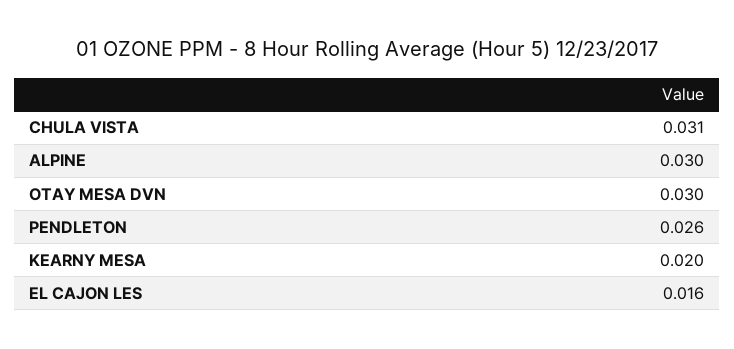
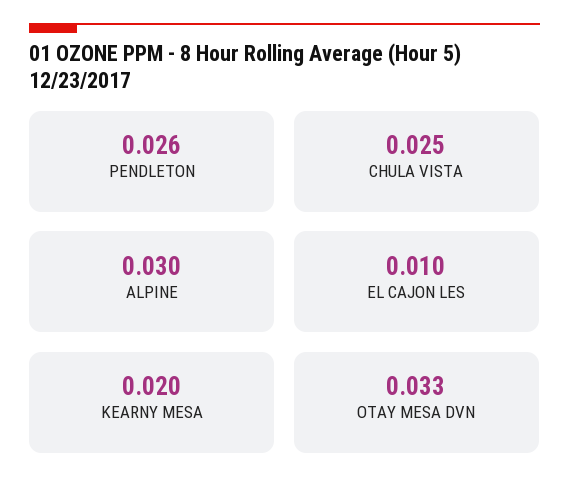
CHULA VISTA: 0.031 -> 0.025
OTAY MESA DVN: 0.03 -> 0.033
EL CAJON LES: 0.016 -> 0.01

